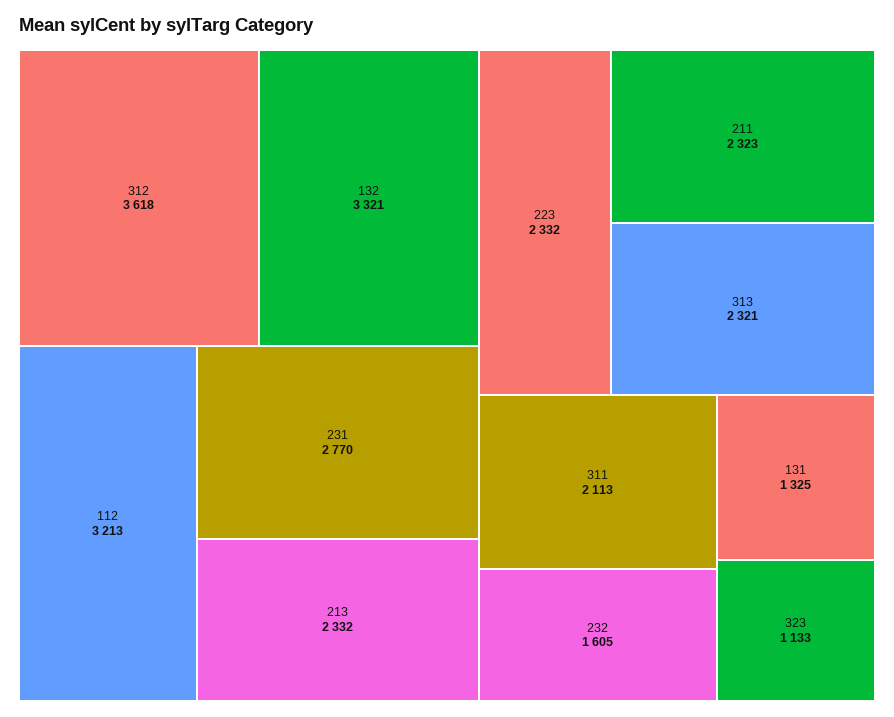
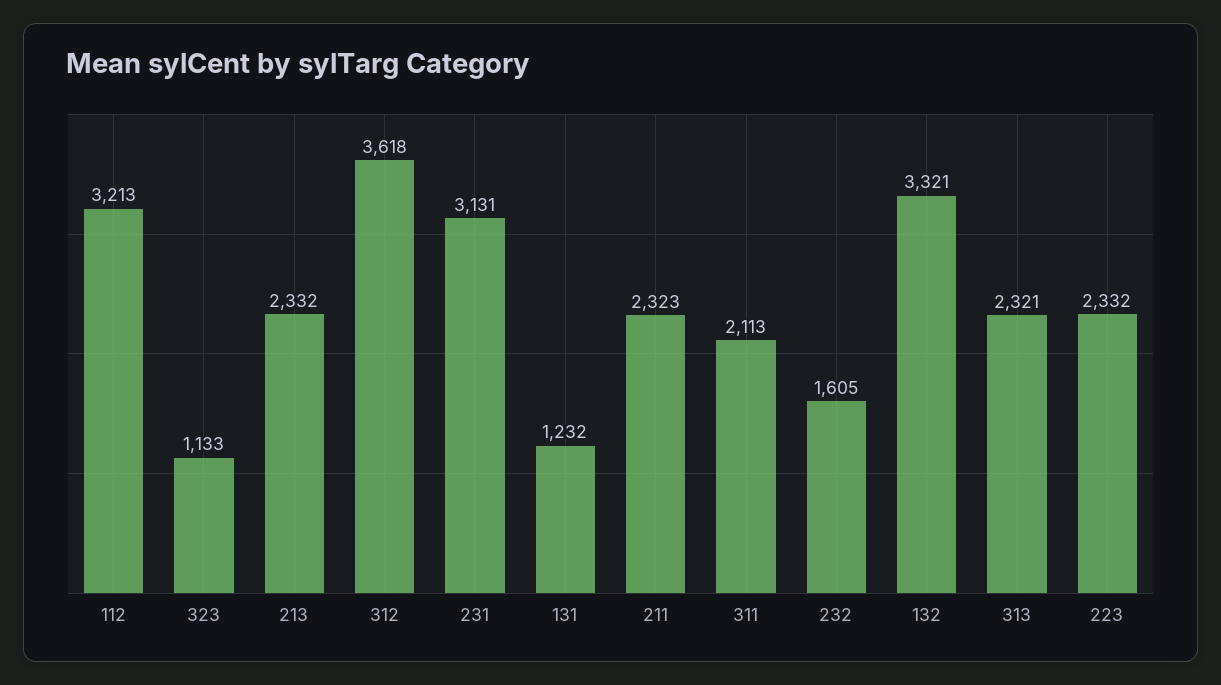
231: 2770 -> 3131
131: 1325 -> 1232

